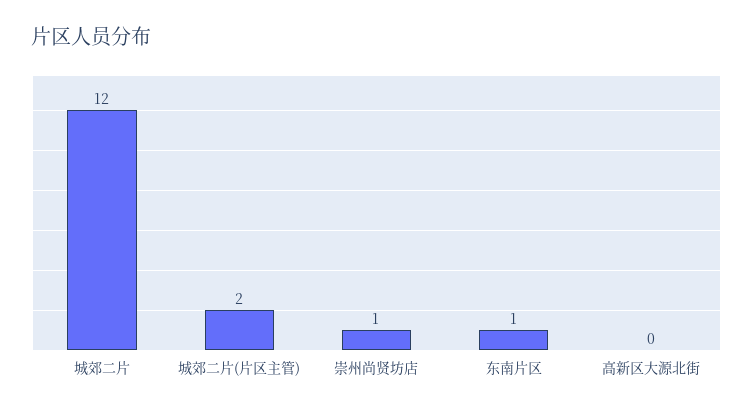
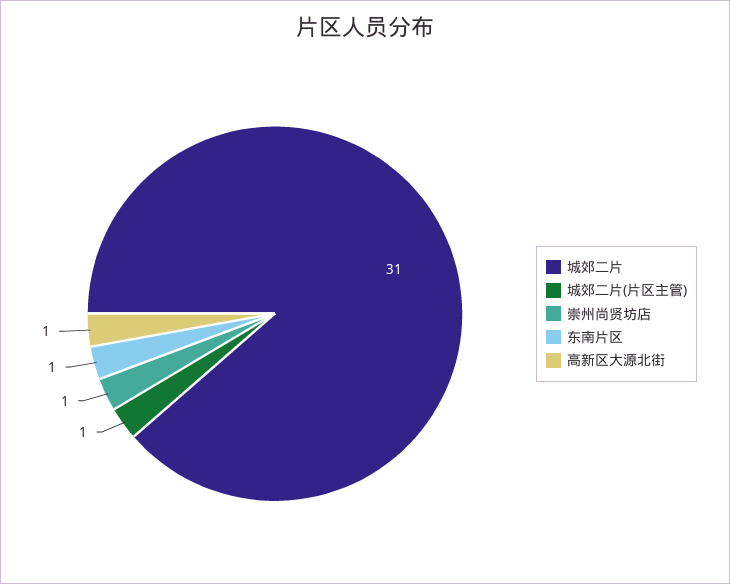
城郊二片: 12 -> 31
城郊二片(片区主管): 2 -> 1
高新区大源北街: 0 -> 1

